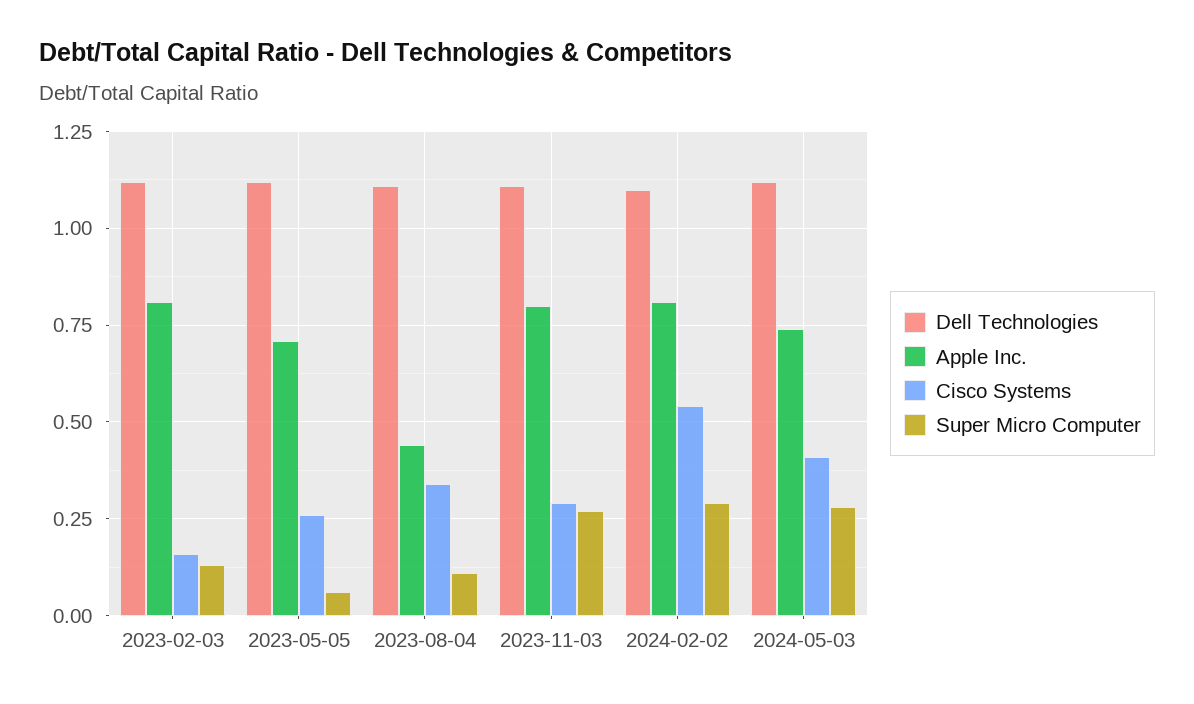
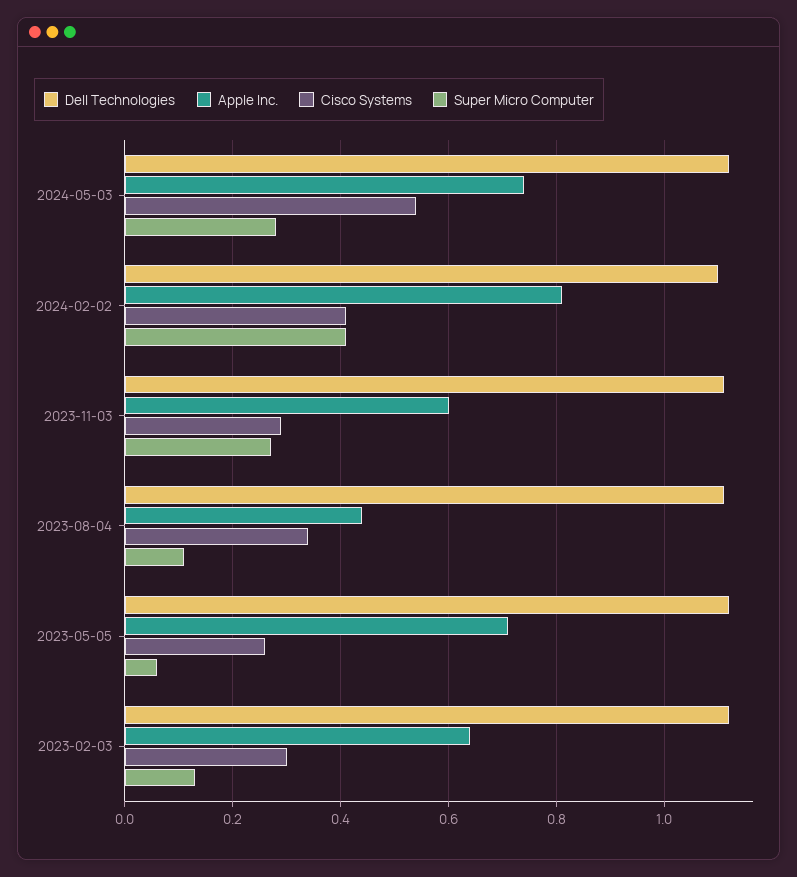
Apple Inc., 2023-02-03: 0.8 -> 0.65
Cisco Systems, 2023-02-03: 0.15 -> 0.3
Apple Inc., 2023-11-03: 0.8 -> 0.6
Cisco Systems, 2024-02-02: 0.55 -> 0.4
Super Micro Computer, 2024-02-02: 0.3 -> 0.4
Cisco Systems, 2024-05-03: 0.4 -> 0.55

